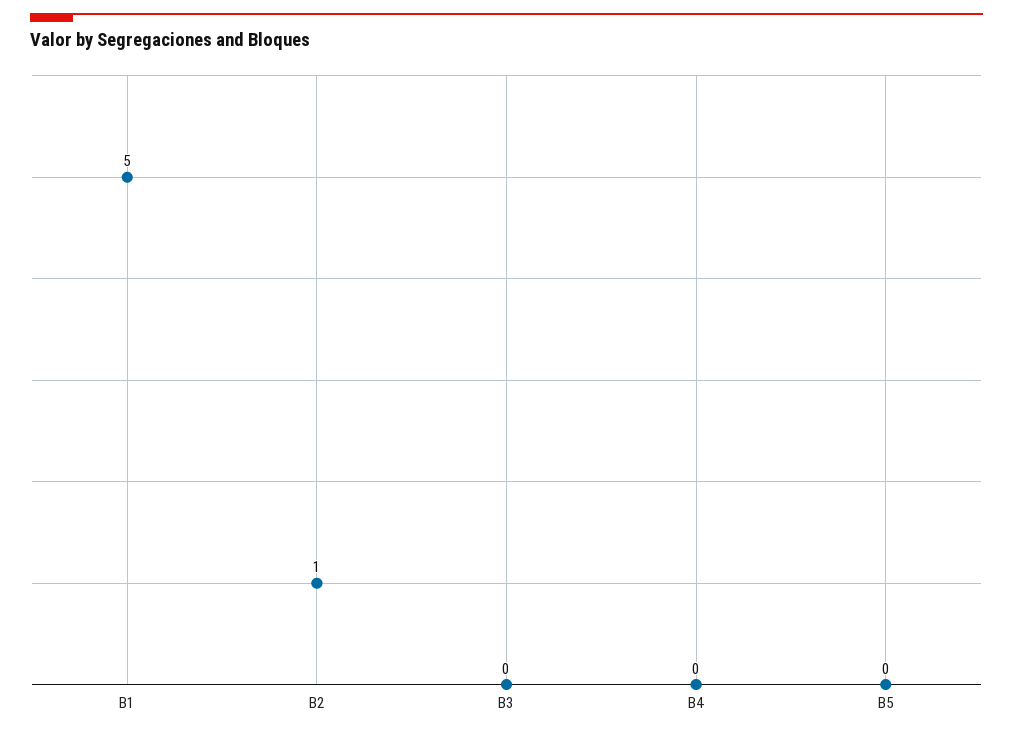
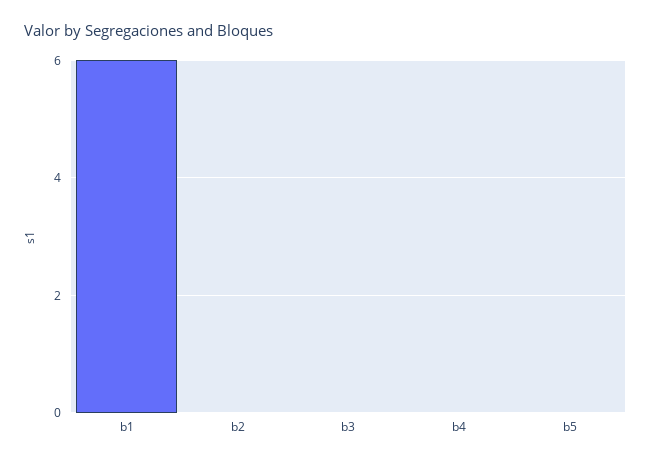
B1: 5 -> 6
B2: 1 -> 0

